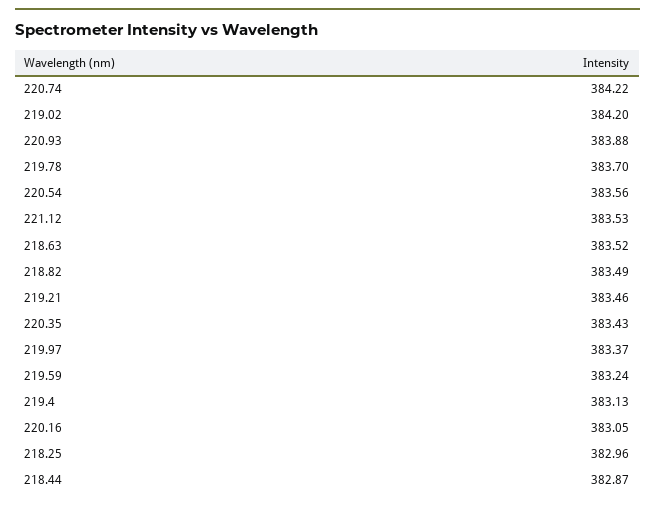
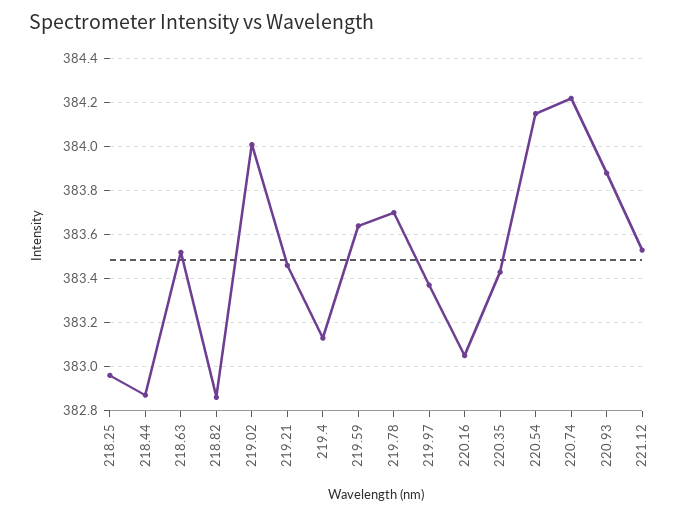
219.02: 384.2 -> 384
220.54: 383.56 -> 384.15
218.82: 383.49 -> 382.85
219.59: 383.24 -> 383.65

